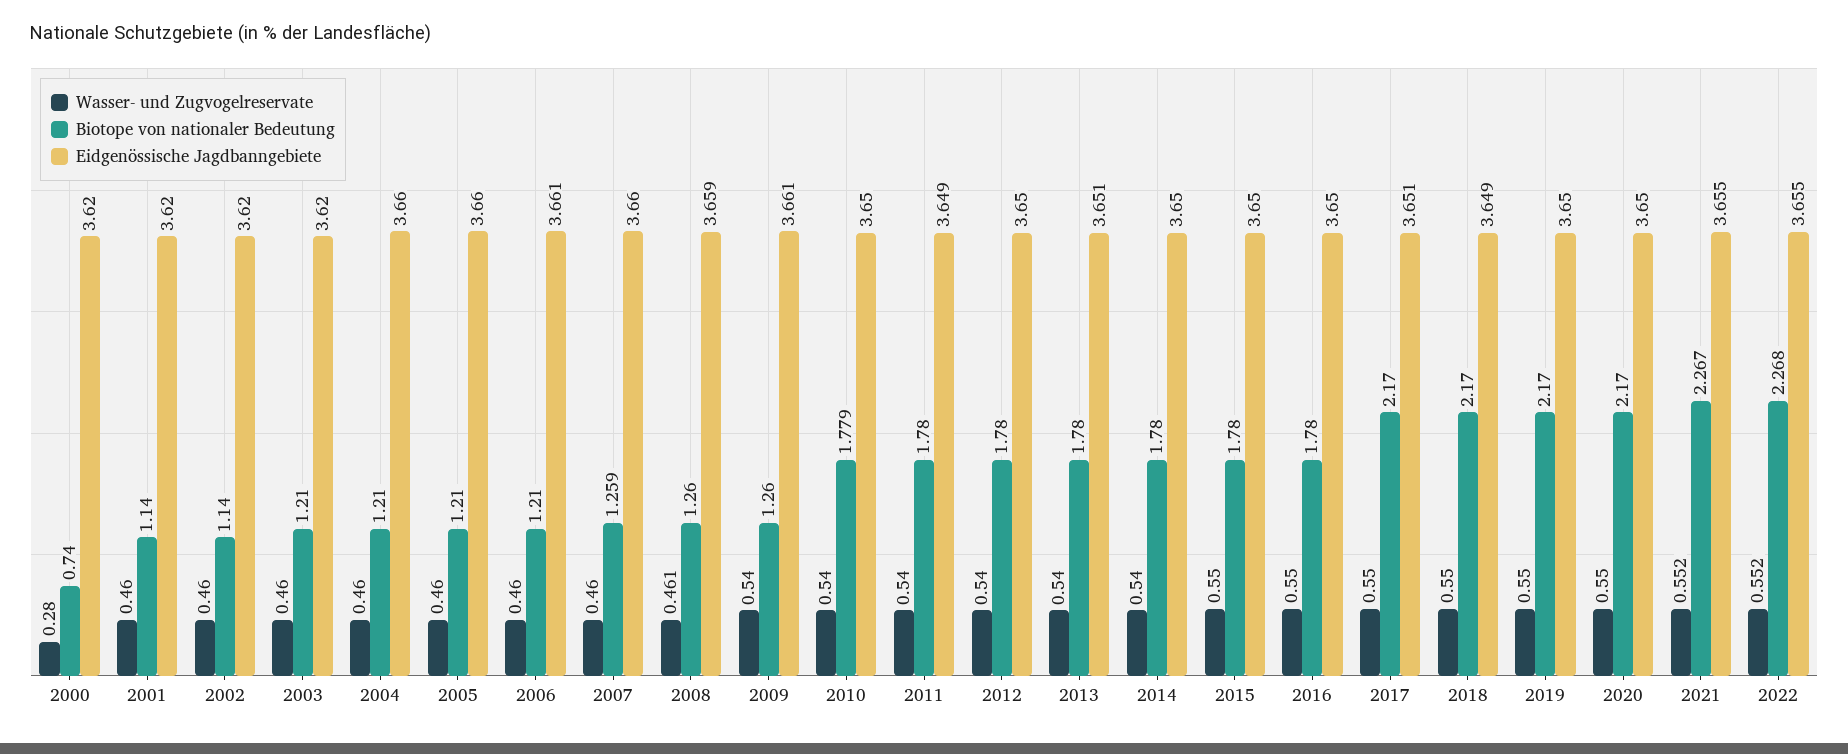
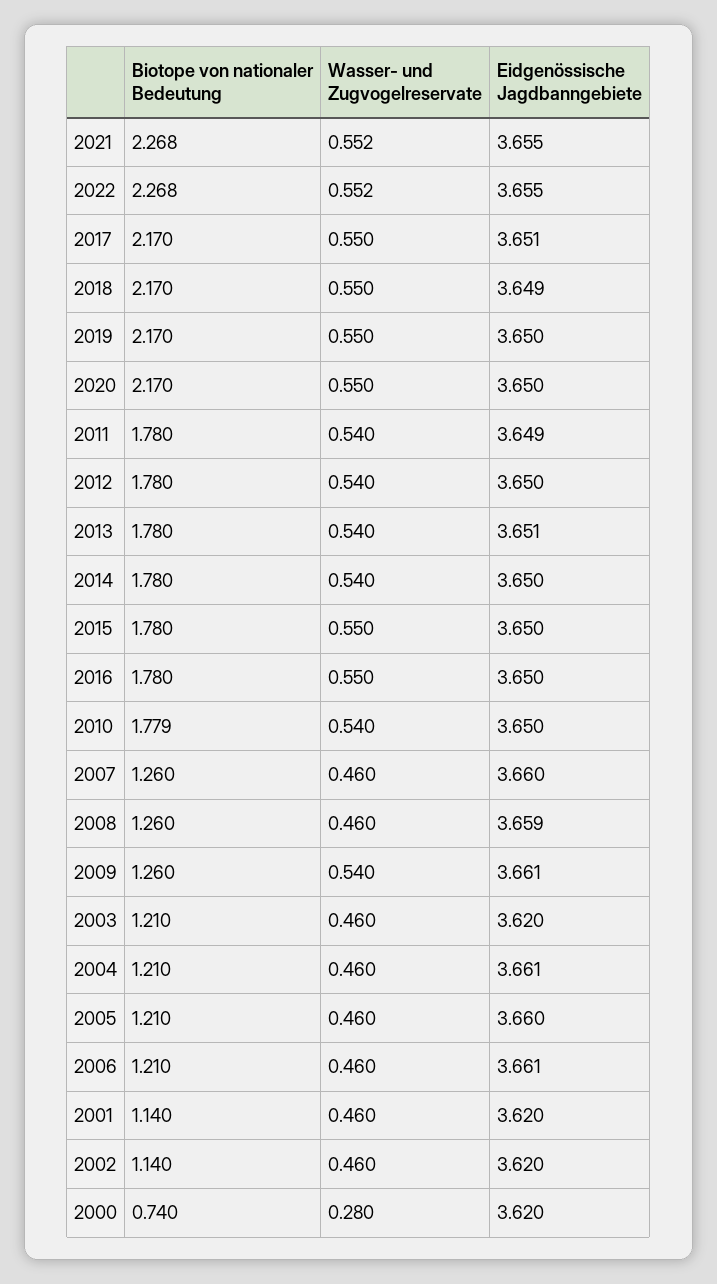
Eidgenössische Jagdbanngebiete, 2004: 3.66 -> 3.661
Biotope von nationaler Bedeutung, 2007: 1.259 -> 1.26
Wasser- und Zugvogelreservate, 2008: 0.461 -> 0.46
Biotope von nationaler Bedeutung, 2021: 2.267 -> 2.268

